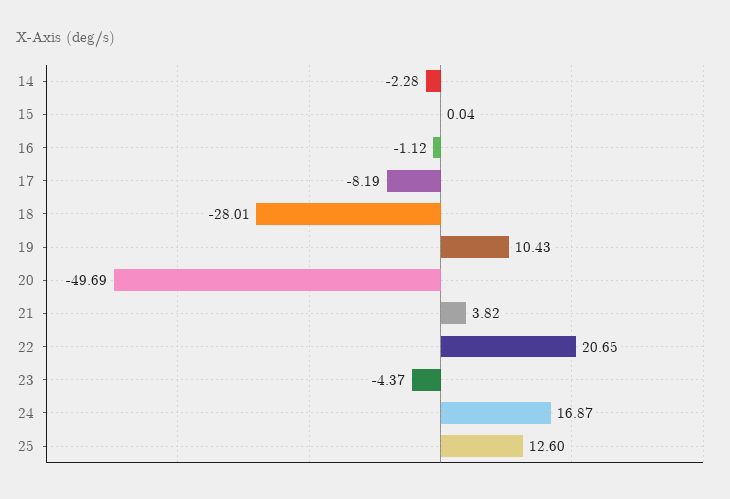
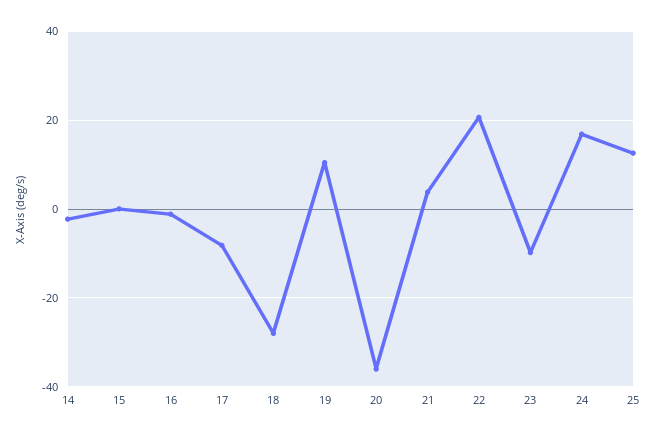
20: -49.69 -> -36
23: -4.37 -> -10

